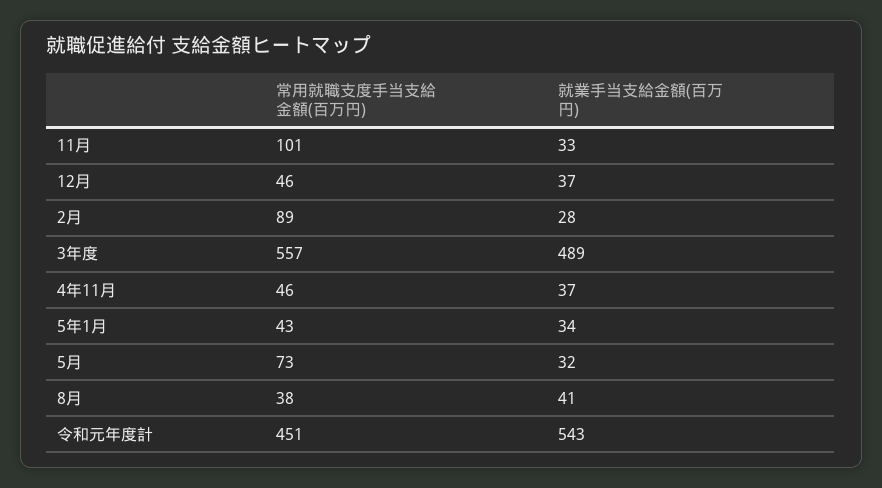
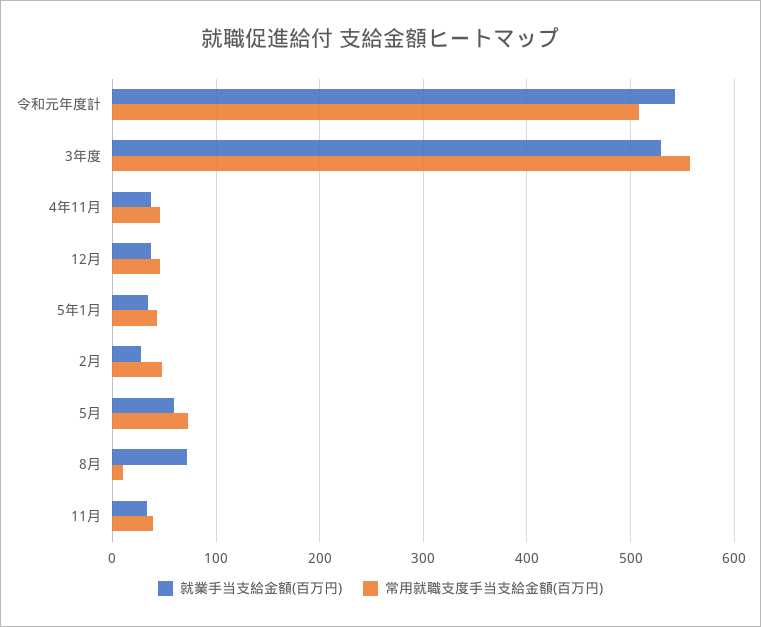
常用就職支度手当支給金額(百万円), 11月: 101 -> 40
常用就職支度手当支給金額(百万円), 2月: 89 -> 50
就業手当支給金額(百万円), 3年度: 489 -> 530
就業手当支給金額(百万円), 5月: 32 -> 60
常用就職支度手当支給金額(百万円), 8月: 38 -> 10
就業手当支給金額(百万円), 8月: 41 -> 70
常用就職支度手当支給金額(百万円), 令和元年度計: 451 -> 510

